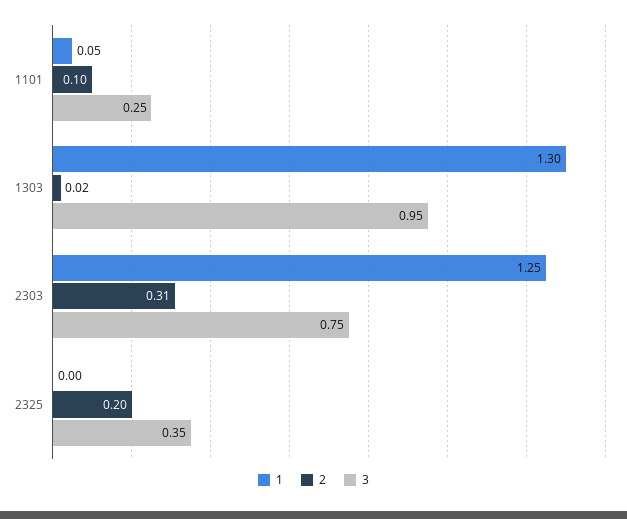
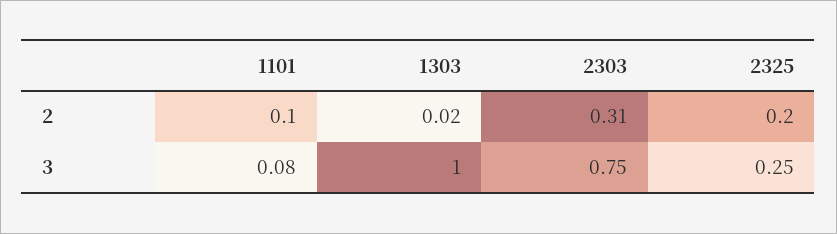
1, 1101: 0.05 -> none
3, 1101: 0.25 -> 0.08
1, 1303: 1.3 -> none
3, 1303: 0.95 -> 1
1, 2303: 1.25 -> none
1, 2325: 0 -> none
3, 2325: 0.35 -> 0.25

